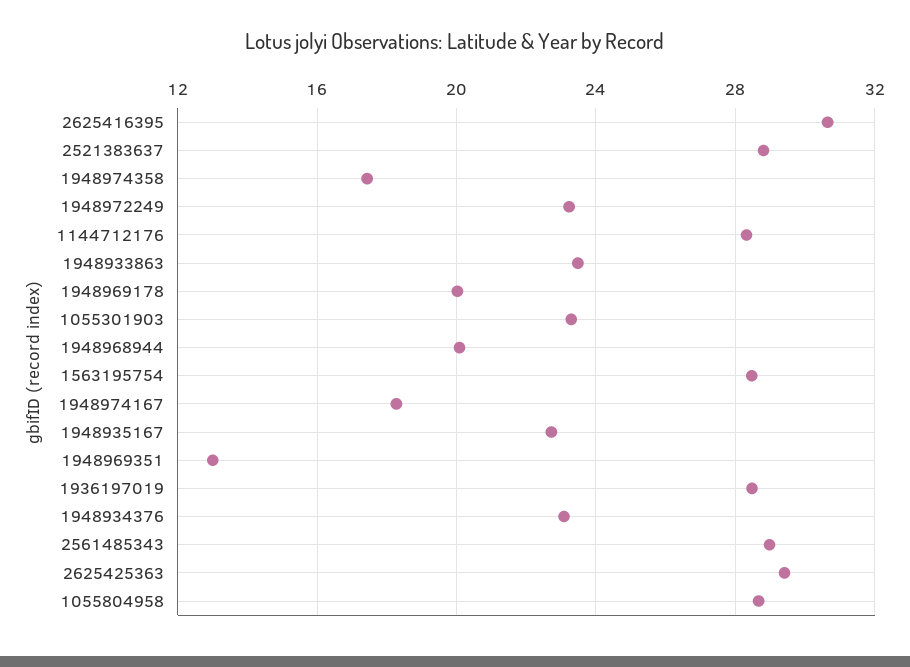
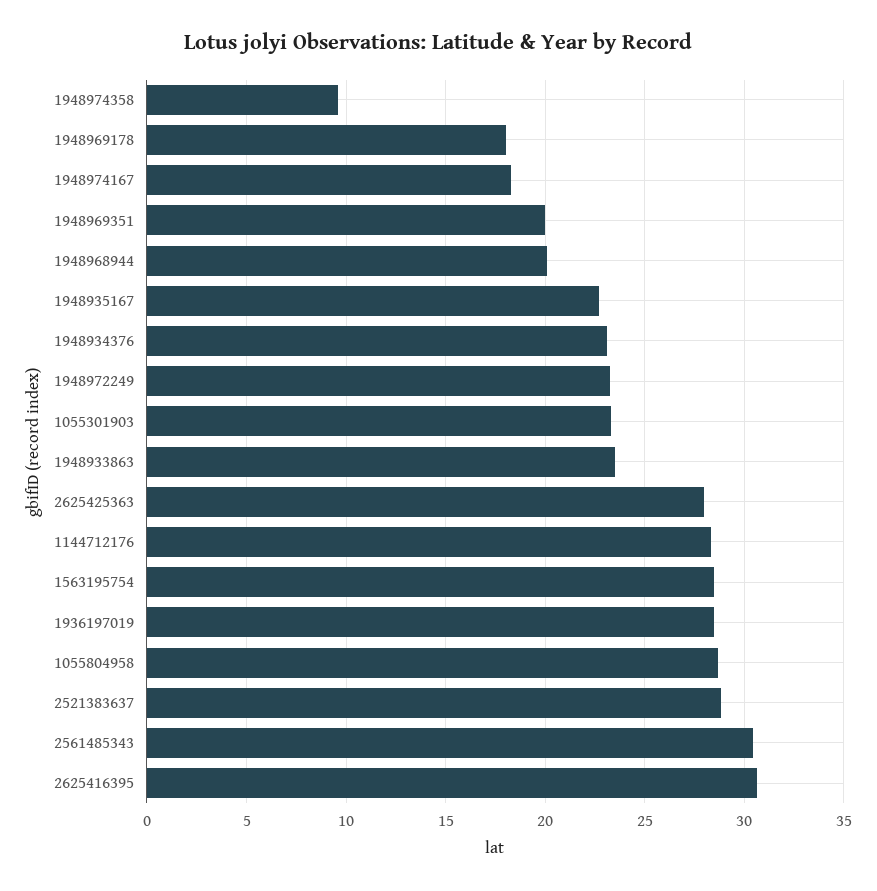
1948974358: 17.5 -> 9.5
1948969178: 20 -> 18
1948969351: 13 -> 20
2561485343: 29 -> 30.5
2625425363: 29.5 -> 28

